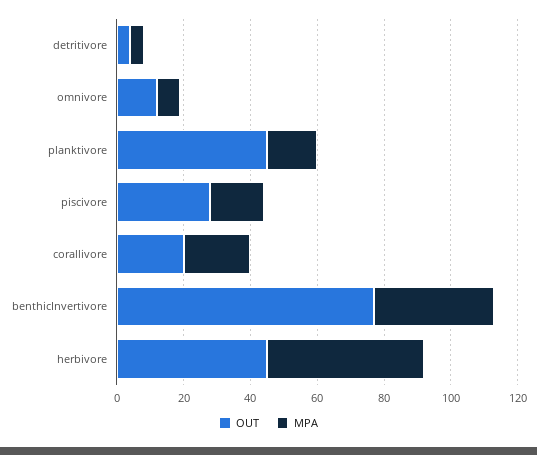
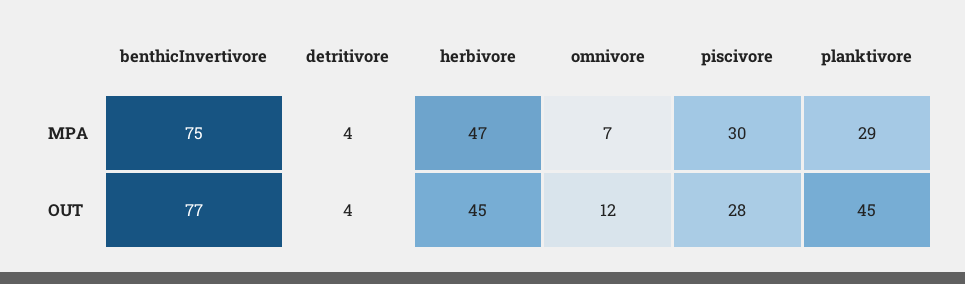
MPA, planktivore: 15 -> 29
MPA, piscivore: 15 -> 30
OUT, corallivore: 20 -> none
MPA, corallivore: 20 -> none
MPA, benthicInvertivore: 35 -> 75

